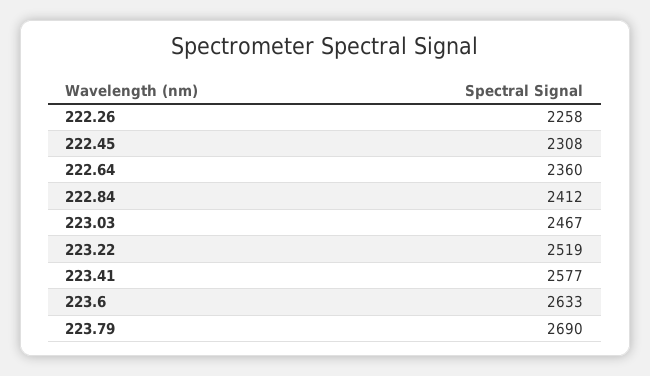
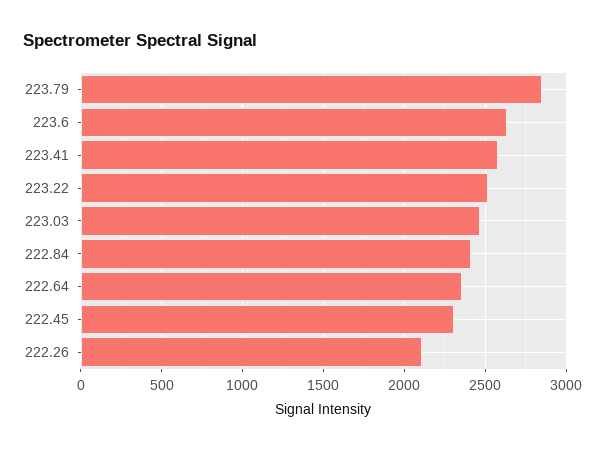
222.26: 2258 -> 2100
223.79: 2690 -> 2850

